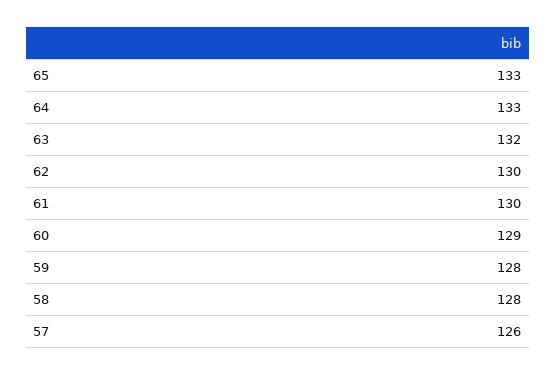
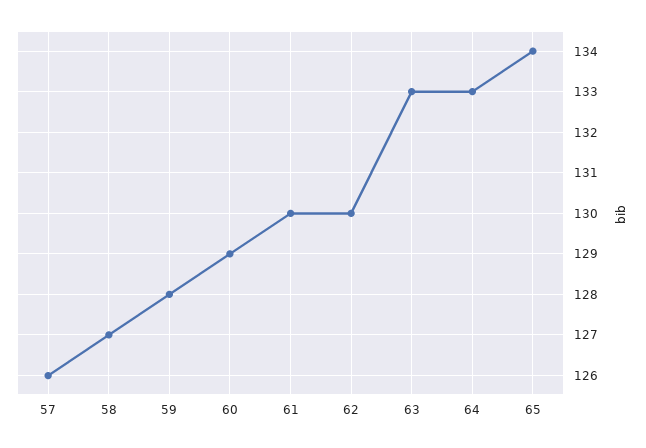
65: 133 -> 134
63: 132 -> 133
58: 128 -> 127

